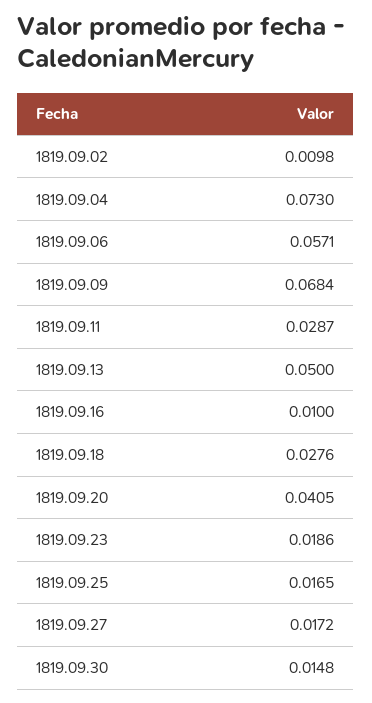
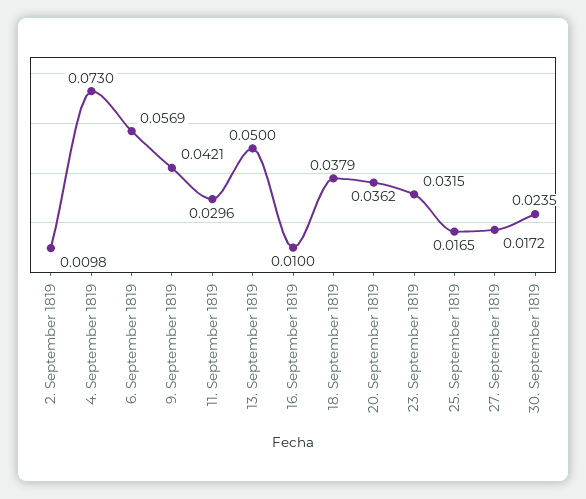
1819.09.06: 0.0571 -> 0.0569
1819.09.09: 0.0684 -> 0.0421
1819.09.11: 0.0287 -> 0.0296
1819.09.18: 0.0276 -> 0.0379
1819.09.20: 0.0405 -> 0.0362
1819.09.23: 0.0186 -> 0.0315
1819.09.30: 0.0148 -> 0.0235

